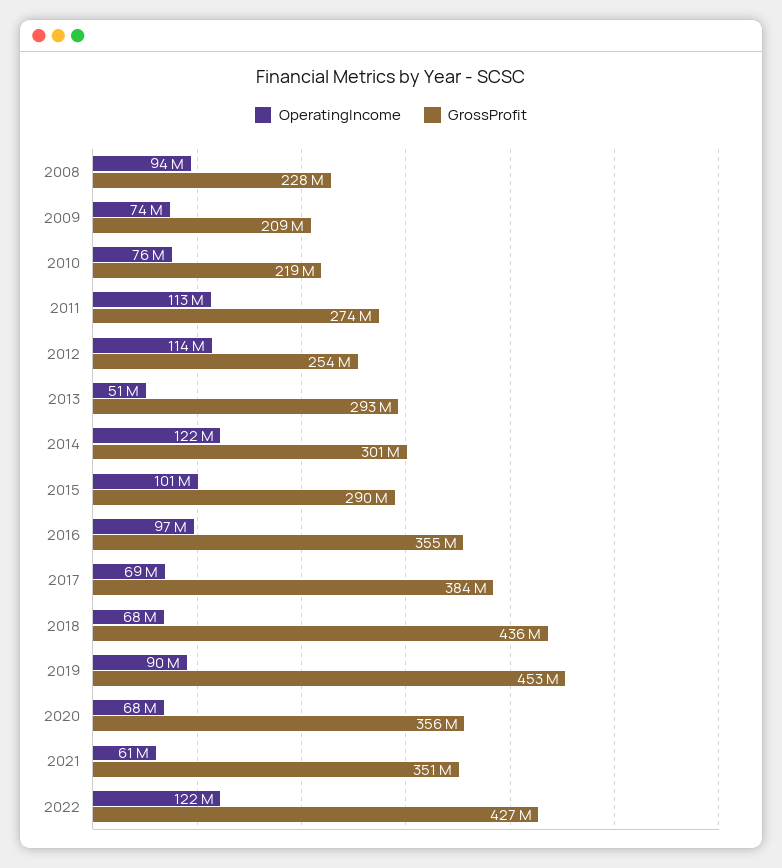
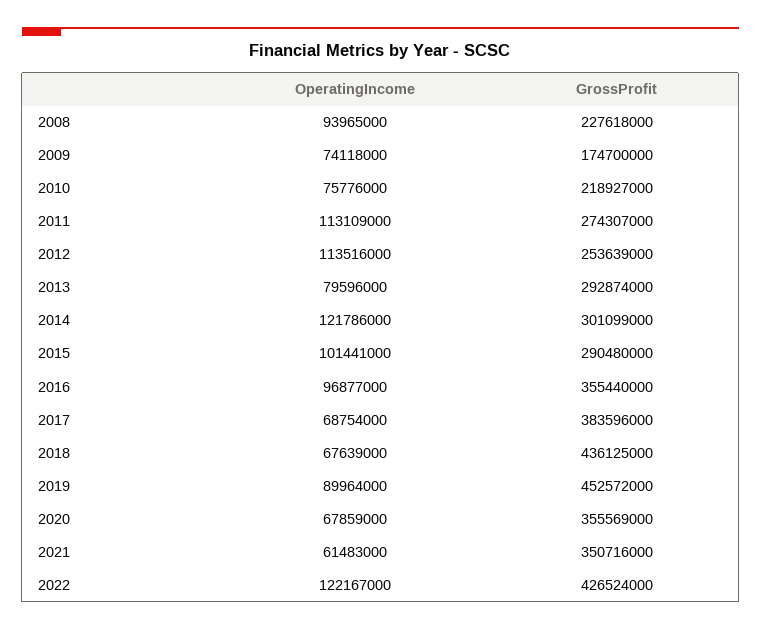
GrossProfit, 2009: 209000000 -> 174700000
OperatingIncome, 2013: 51000000 -> 79596000

